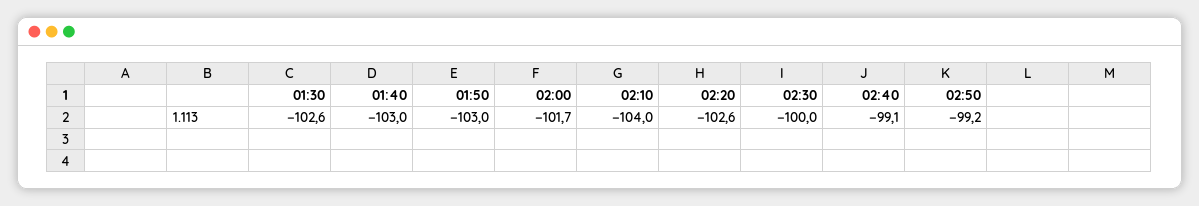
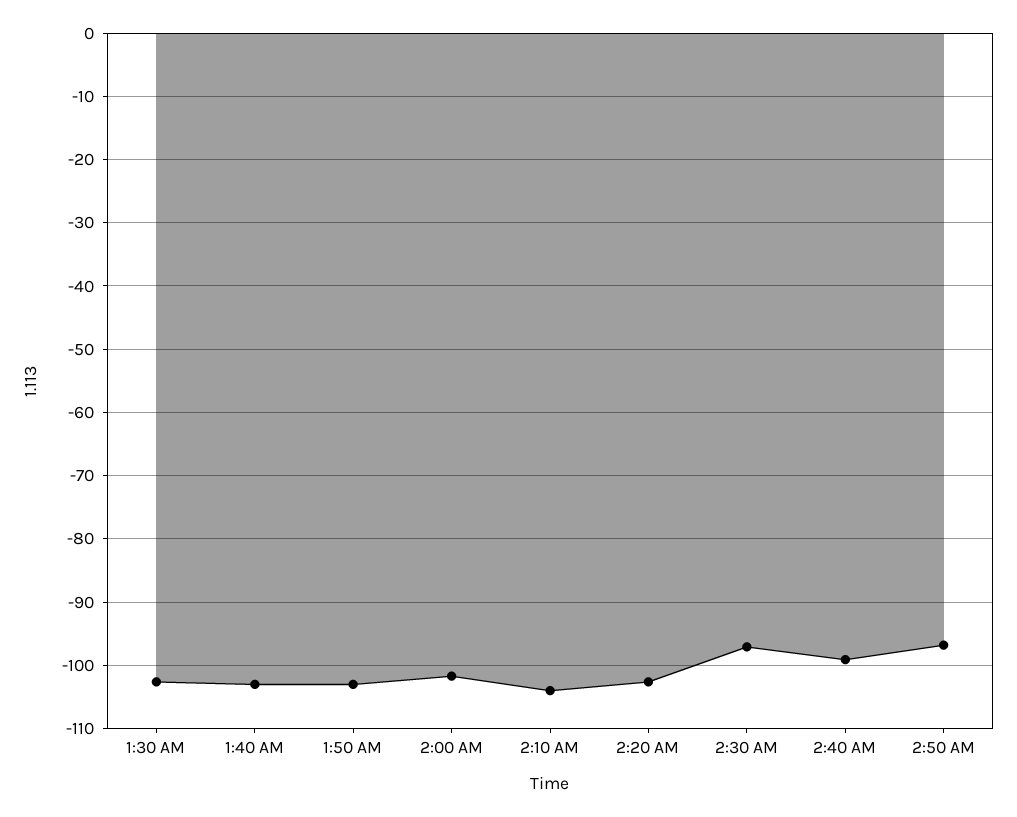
02:30: -100 -> -97
02:50: -99.2 -> -97

